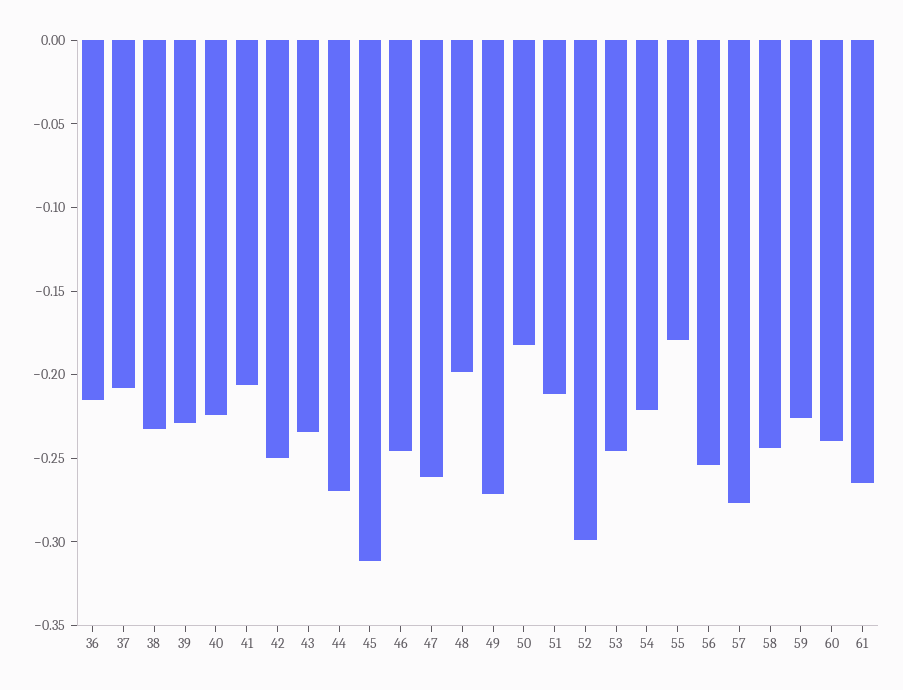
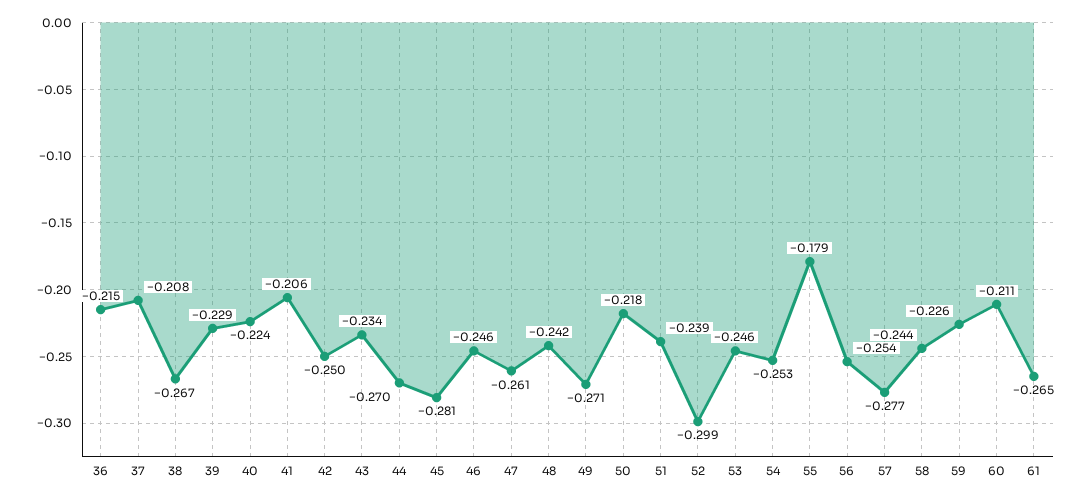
38: -0.23 -> -0.267
45: -0.31 -> -0.281
48: -0.2 -> -0.242
50: -0.18 -> -0.218
51: -0.21 -> -0.239
54: -0.22 -> -0.253
60: -0.24 -> -0.211

